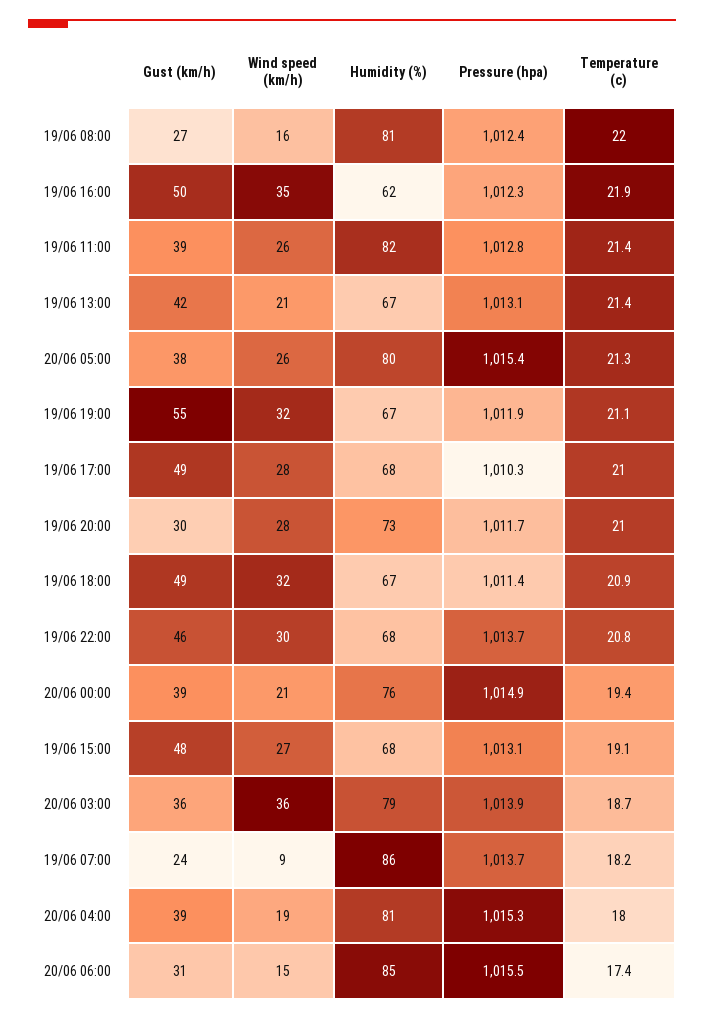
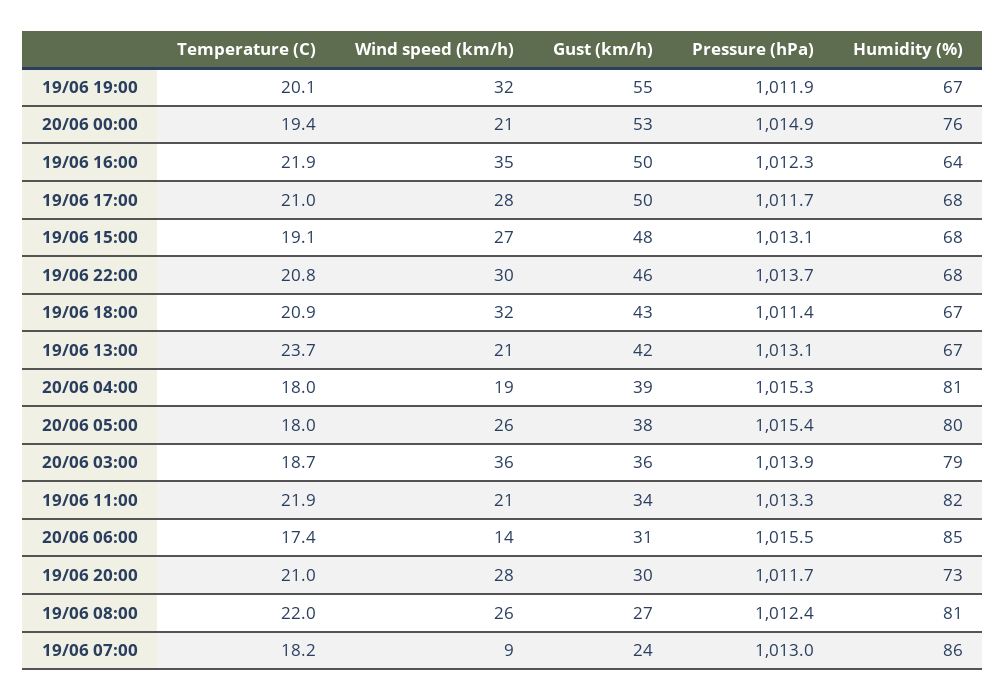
Wind speed (km/h), 19/06 08:00: 16 -> 26
Humidity (%), 19/06 16:00: 62 -> 64
Gust (km/h), 19/06 11:00: 39 -> 34
Wind speed (km/h), 19/06 11:00: 26 -> 21
Pressure (hpa), 19/06 11:00: 1012.8 -> 1013.3
Temperature (c), 19/06 11:00: 21.4 -> 21.9
Temperature (c), 19/06 13:00: 21.4 -> 23.7
Temperature (c), 20/06 05:00: 21.3 -> 18
Temperature (c), 19/06 19:00: 21.1 -> 20.1
Gust (km/h), 19/06 17:00: 49 -> 50
Pressure (hpa), 19/06 17:00: 1010.3 -> 1011.7
Gust (km/h), 19/06 18:00: 49 -> 43
Gust (km/h), 20/06 00:00: 39 -> 53
Pressure (hpa), 19/06 07:00: 1013.7 -> 1013
Wind speed (km/h), 20/06 06:00: 15 -> 14

